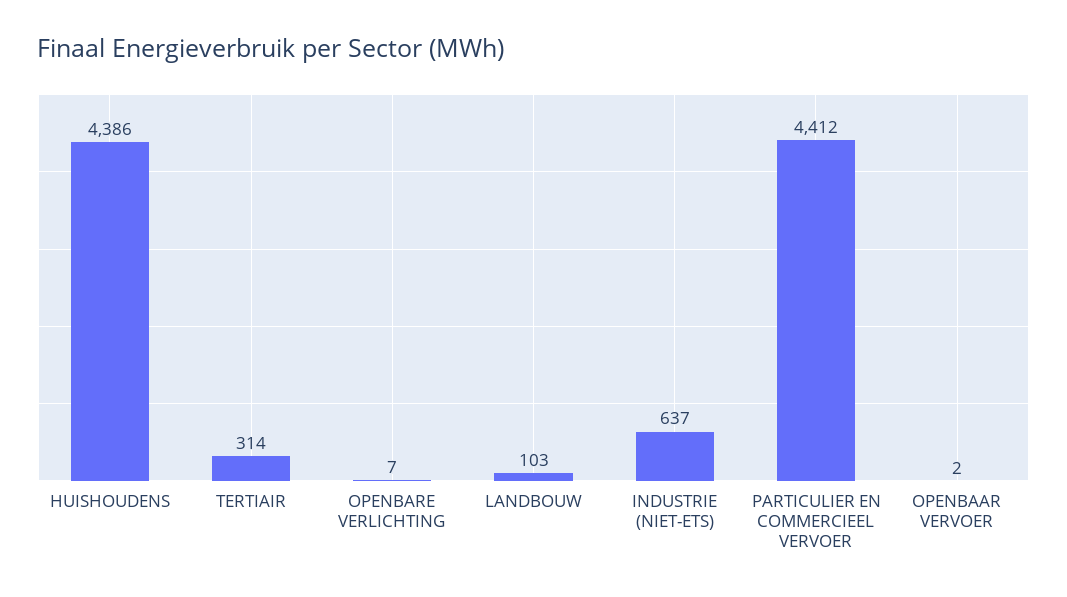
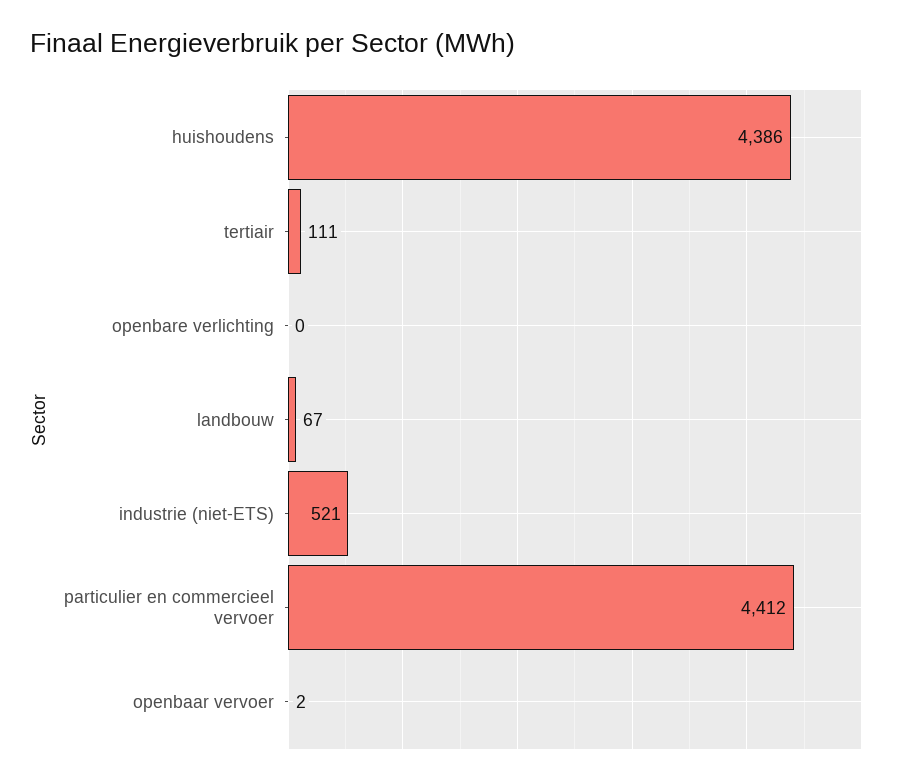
TERTIAIR: 314 -> 111
OPENBARE VERLICHTING: 7 -> 0
LANDBOUW: 103 -> 67
INDUSTRIE (NIET-ETS): 637 -> 521

